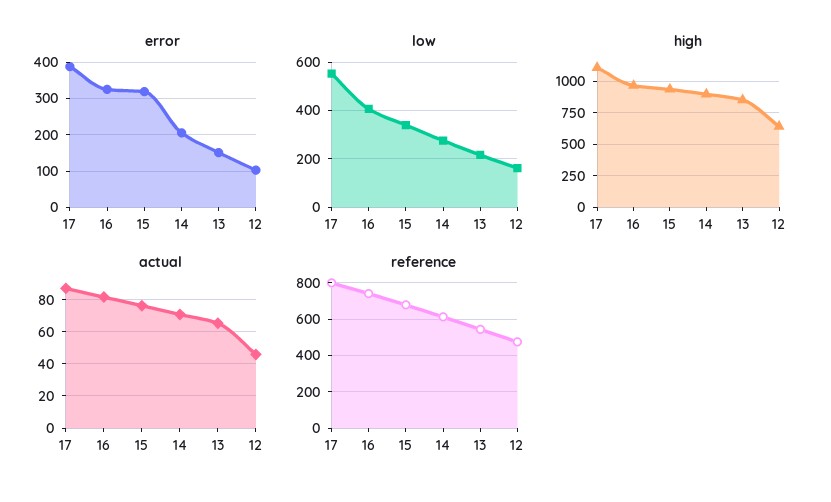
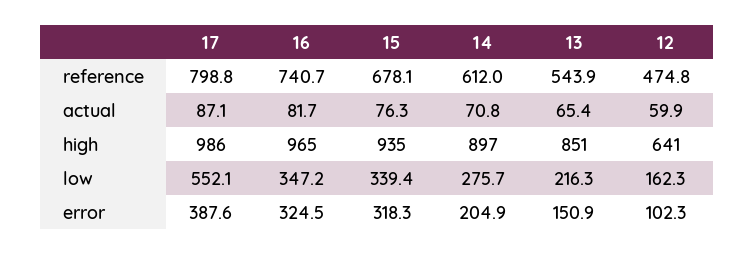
low, 16: 400 -> 347.2
high, 17: 1100 -> 986
actual, 12: 45 -> 59.9

